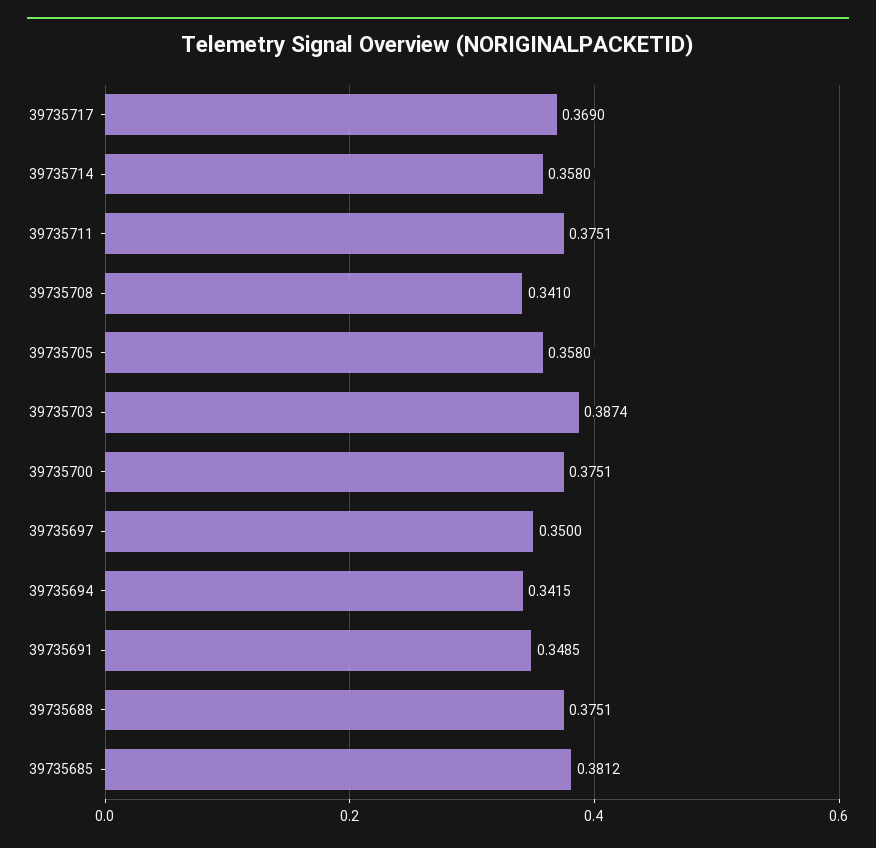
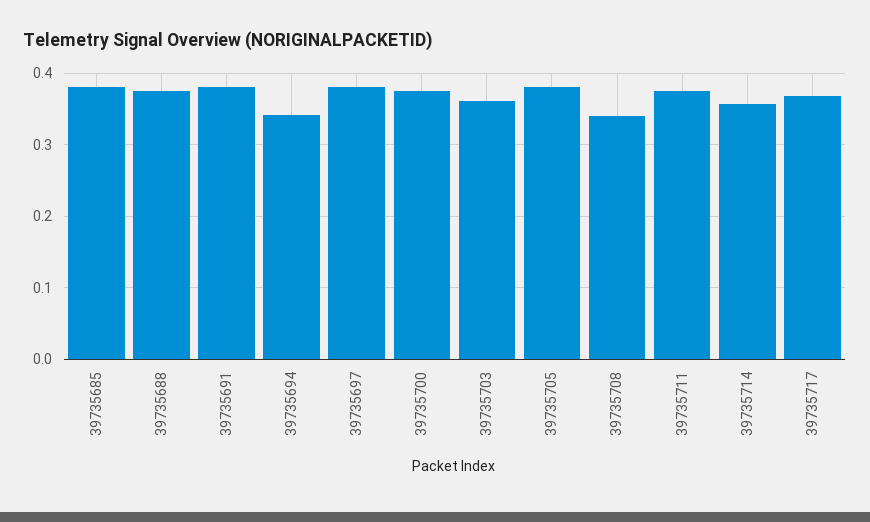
39735705: 0.358 -> 0.38
39735703: 0.3874 -> 0.36
39735697: 0.35 -> 0.38
39735691: 0.3485 -> 0.38

